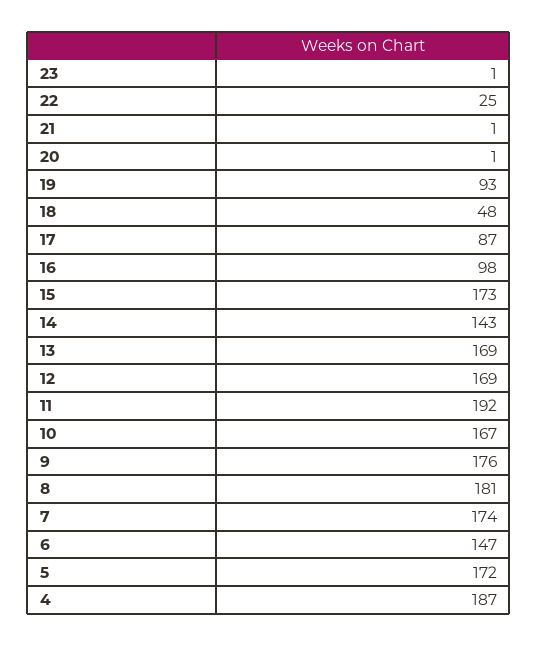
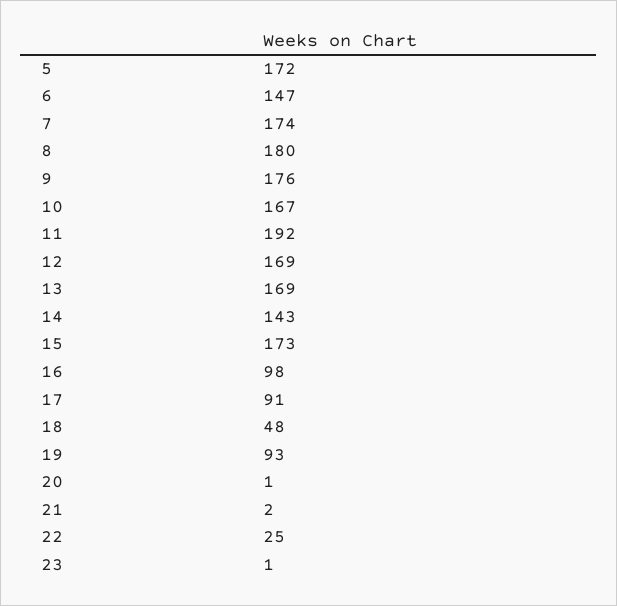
21: 1 -> 2
17: 87 -> 91
8: 181 -> 180
4: 187 -> none

